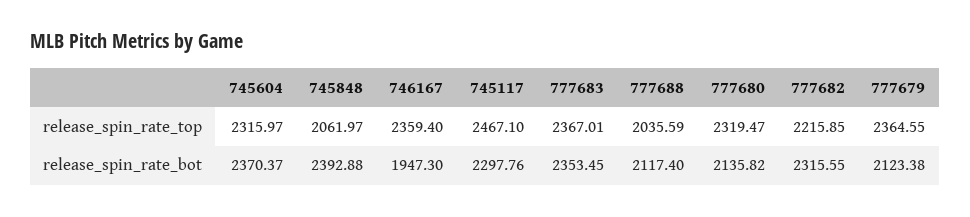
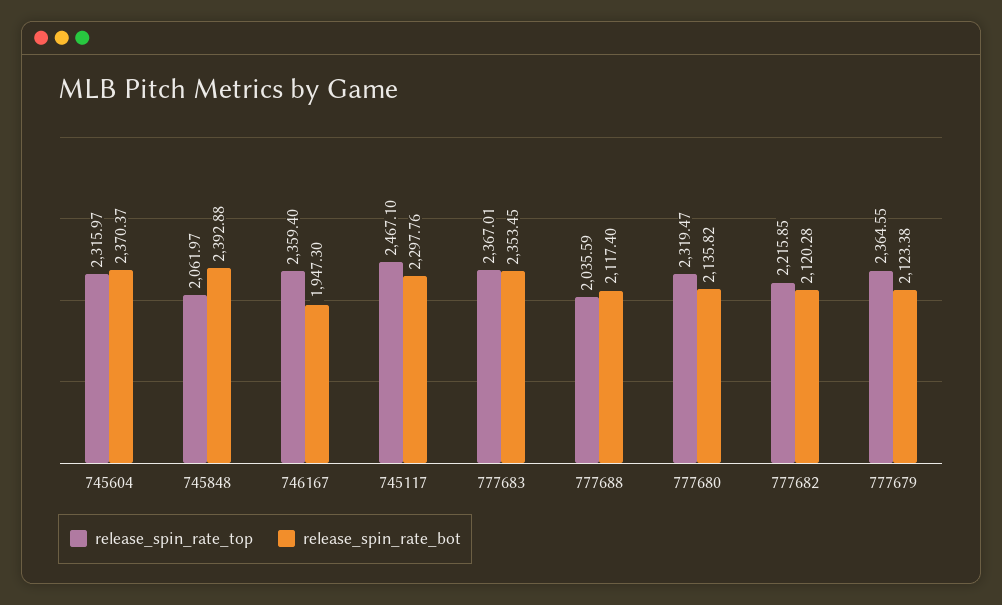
release_spin_rate_bot, 777682: 2315.55 -> 2120.28

